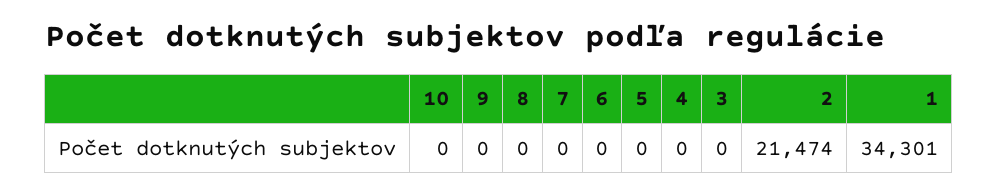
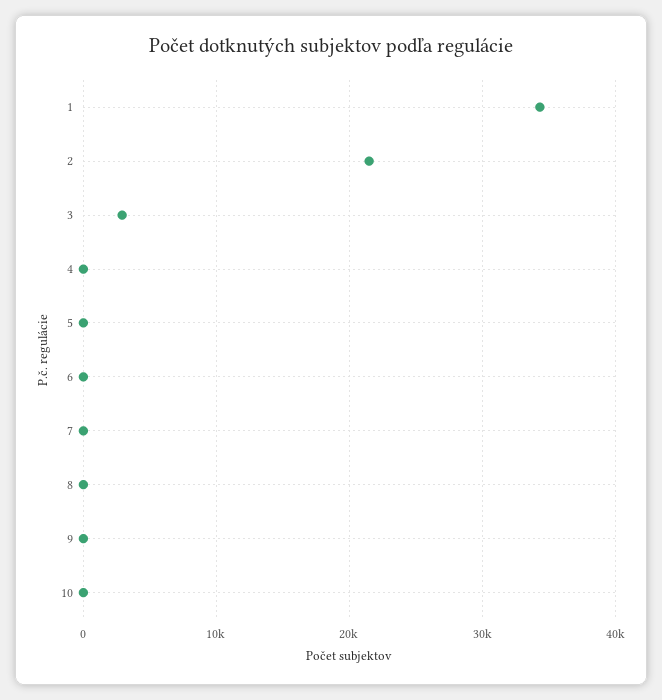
3: 0 -> 3000

